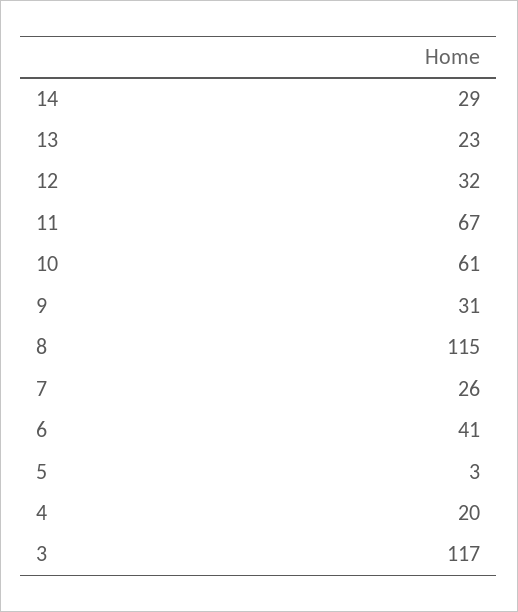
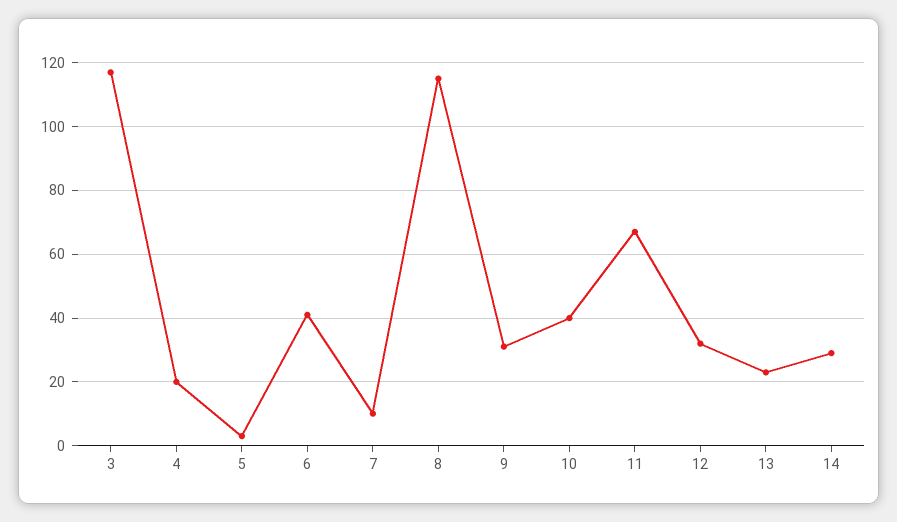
10: 61 -> 40
7: 26 -> 10

